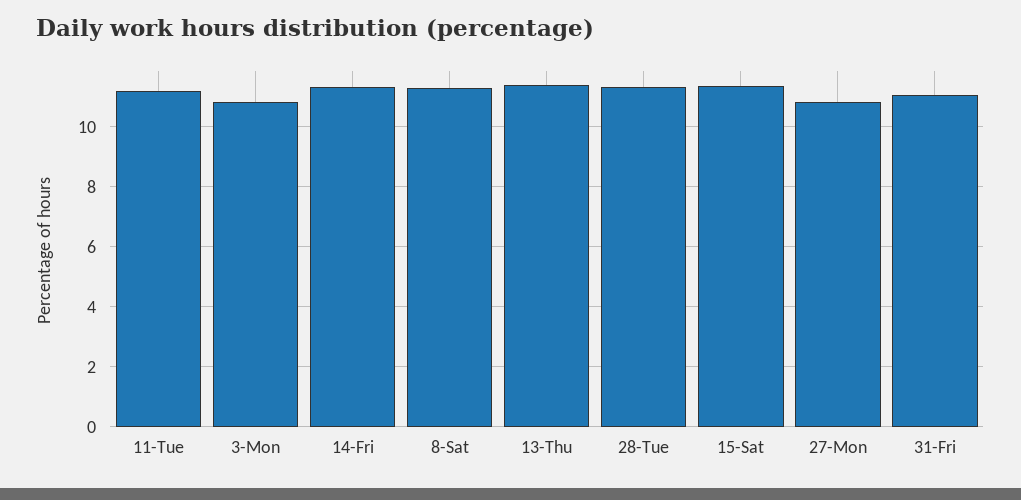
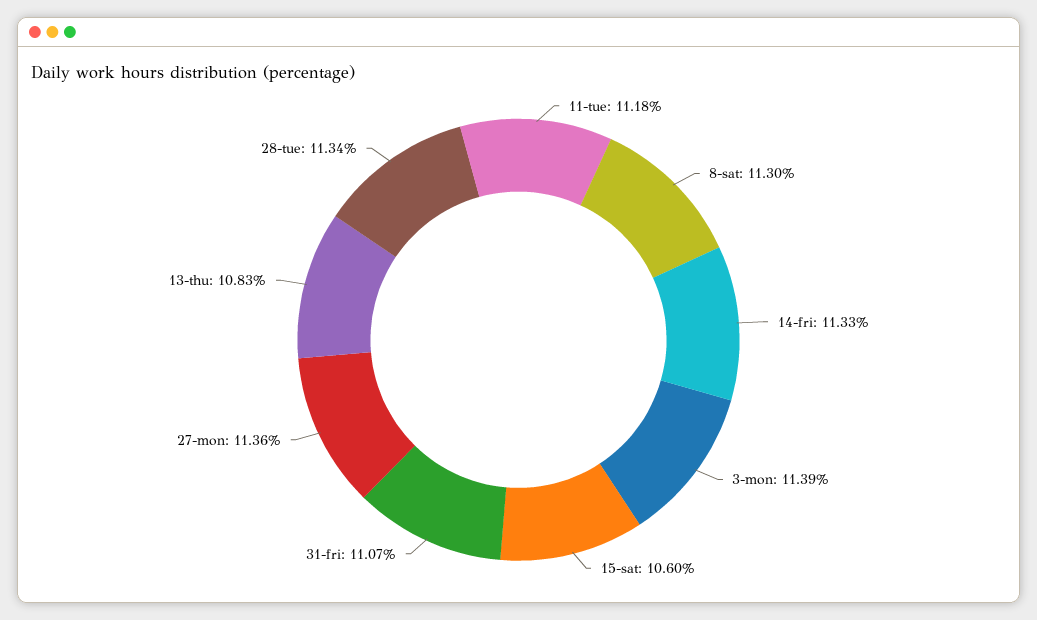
3-Mon: 10.8 -> 11.39
13-Thu: 11.4 -> 10.83
15-Sat: 11.4 -> 10.6
27-Mon: 10.8 -> 11.36

